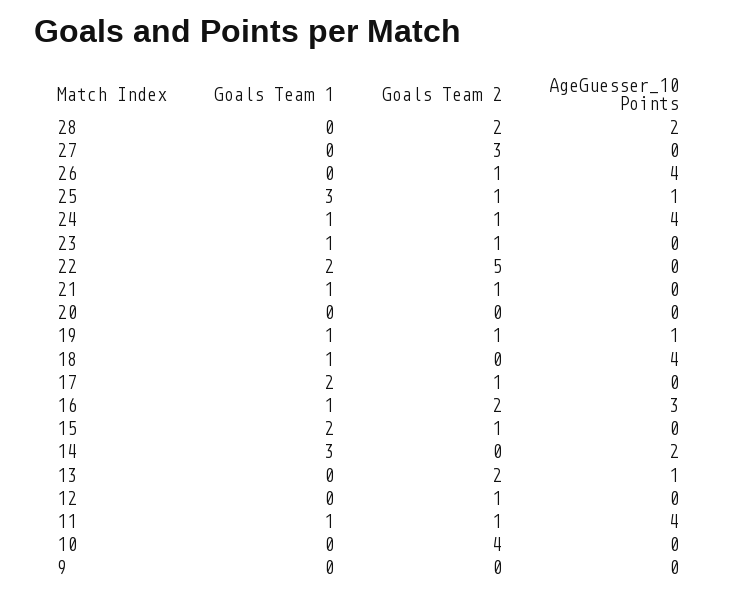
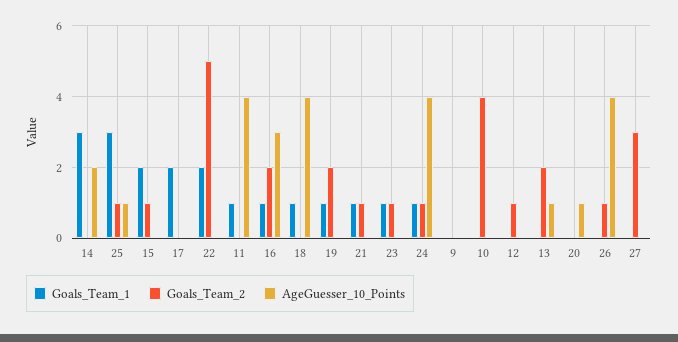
Goals Team 1, 28: 0 -> none
Goals Team 2, 28: 2 -> none
AgeGuesser_10 Points, 28: 2 -> none
AgeGuesser_10 Points, 20: 0 -> 1
Goals Team 2, 19: 1 -> 2
AgeGuesser_10 Points, 19: 1 -> 0
Goals Team 2, 17: 1 -> 0
Goals Team 2, 11: 1 -> 0

